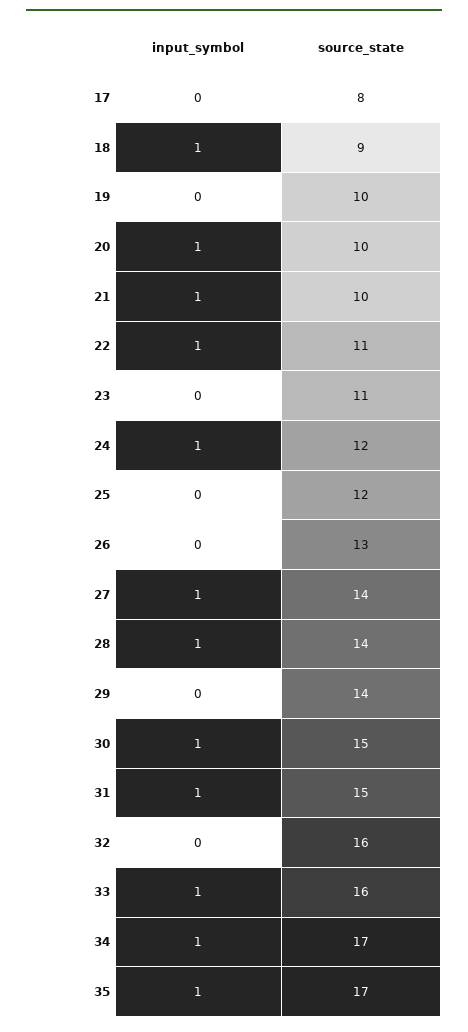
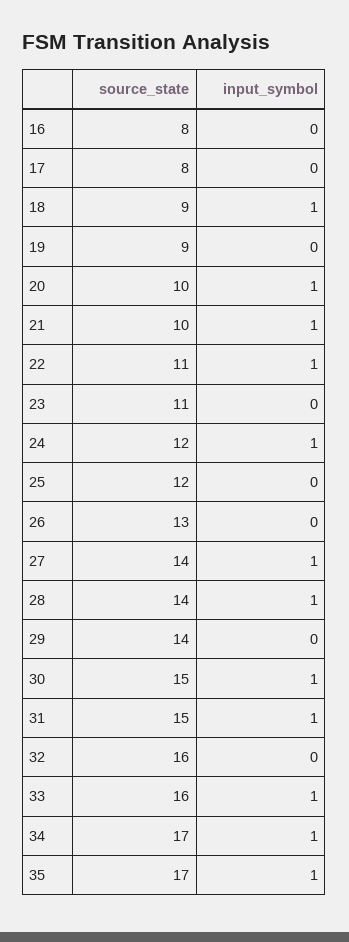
source_state, 19: 10 -> 9
source_state, 16: none -> 8
input_symbol, 16: none -> 0

